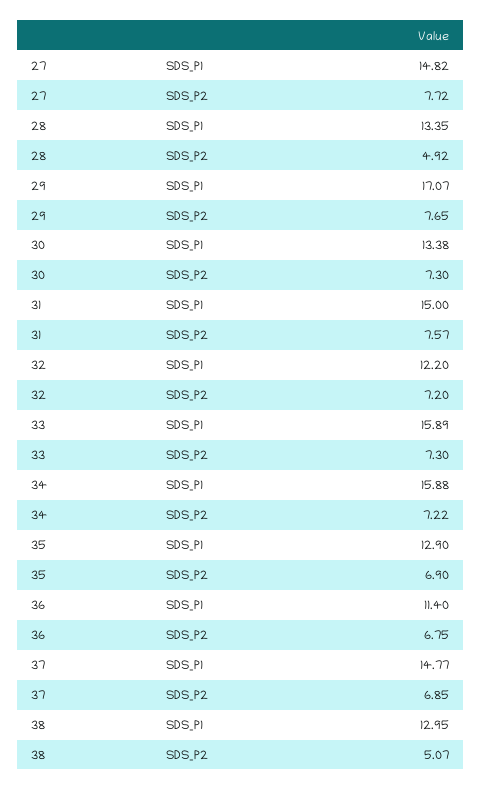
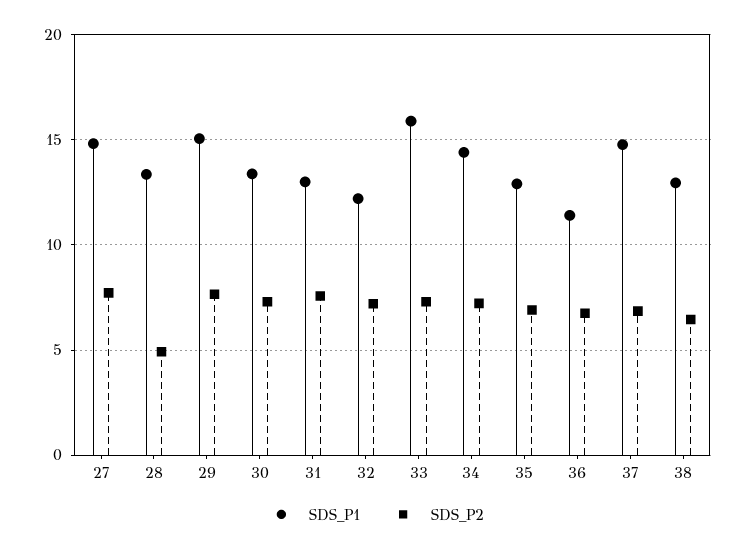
SDS_P1, 29: 17.07 -> 15
SDS_P1, 31: 15 -> 13
SDS_P1, 34: 15.88 -> 14.5
SDS_P2, 38: 5.07 -> 6.5

